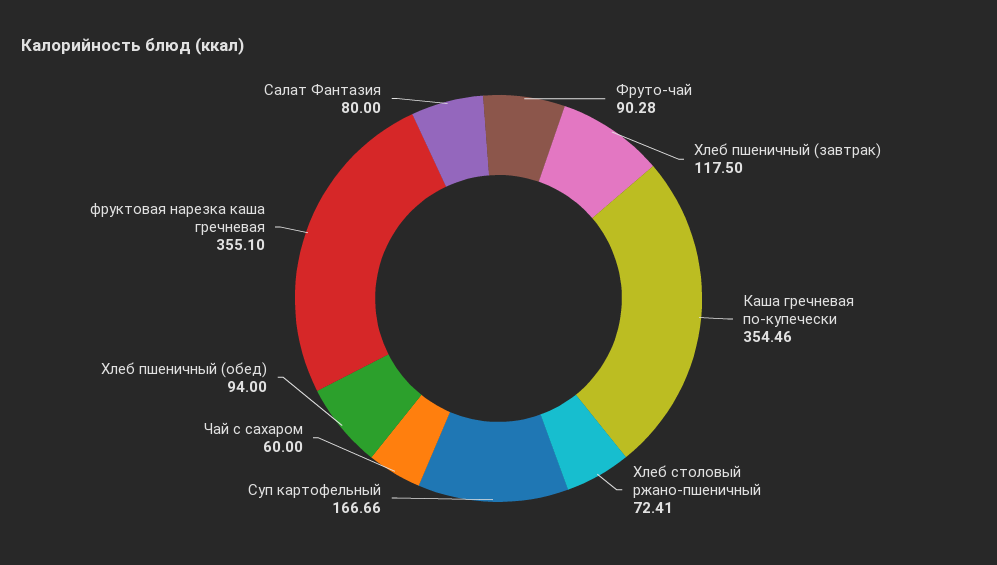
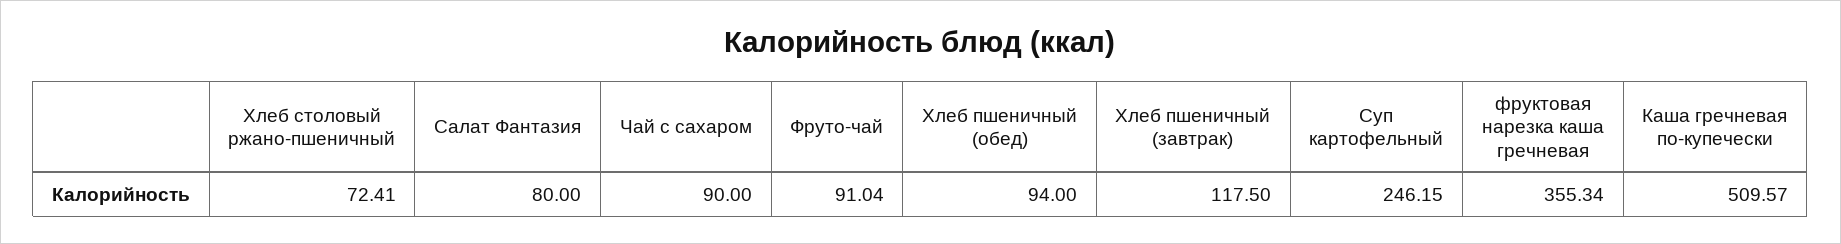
Фруто-чай: 90.28 -> 91.04
Каша гречневая по-купечески: 354.46 -> 509.57
Суп картофельный: 166.66 -> 246.15
Чай с сахаром: 60 -> 90
фруктовая нарезка каша гречневая: 355.1 -> 355.34

